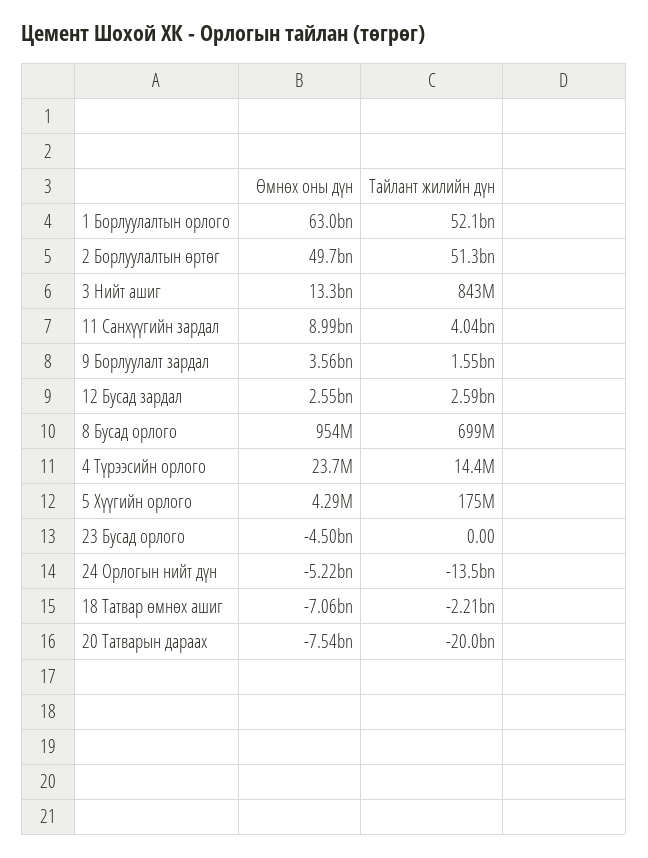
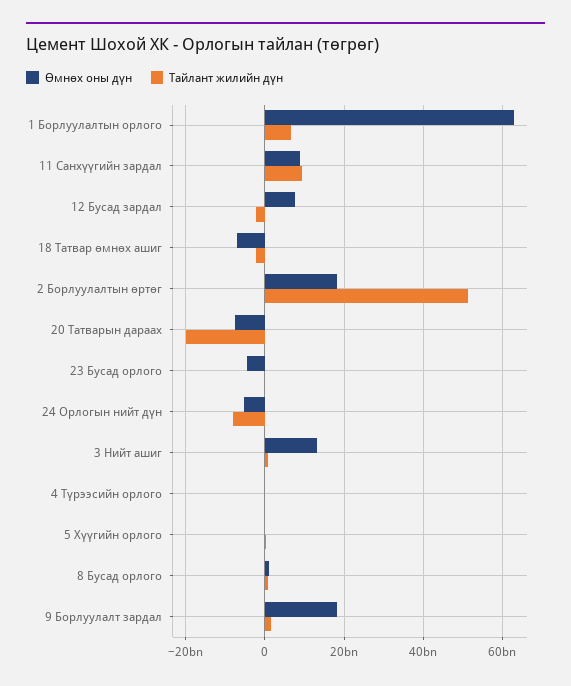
Тайлант жилийн дүн, 1 Борлуулалтын орлого: 52100000000 -> 6000000000
Өмнөх оны дүн, 2 Борлуулалтын өртөг: 49700000000 -> 18000000000
Тайлант жилийн дүн, 11 Санхүүгийн зардал: 4040000000 -> 10000000000
Өмнөх оны дүн, 9 Борлуулалт зардал: 3560000000 -> 18000000000
Өмнөх оны дүн, 12 Бусад зардал: 2550000000 -> 8000000000
Тайлант жилийн дүн, 12 Бусад зардал: 2590000000 -> -2000000000
Тайлант жилийн дүн, 24 Орлогын нийт дүн: -13500000000 -> -8000000000

